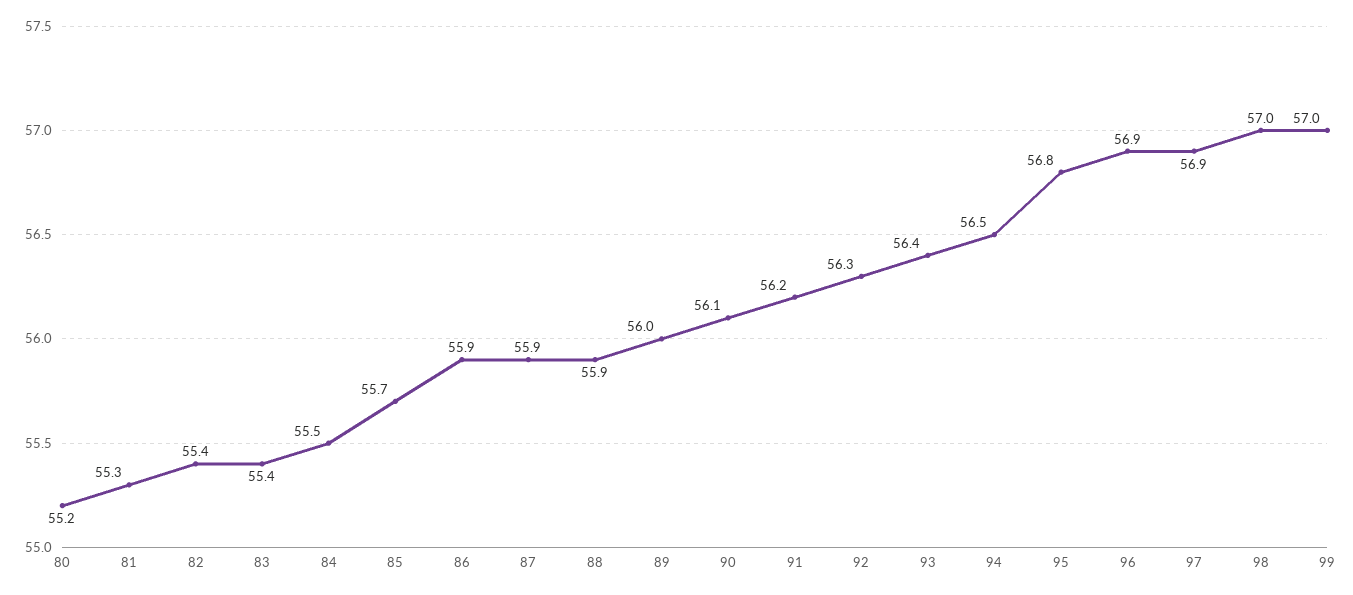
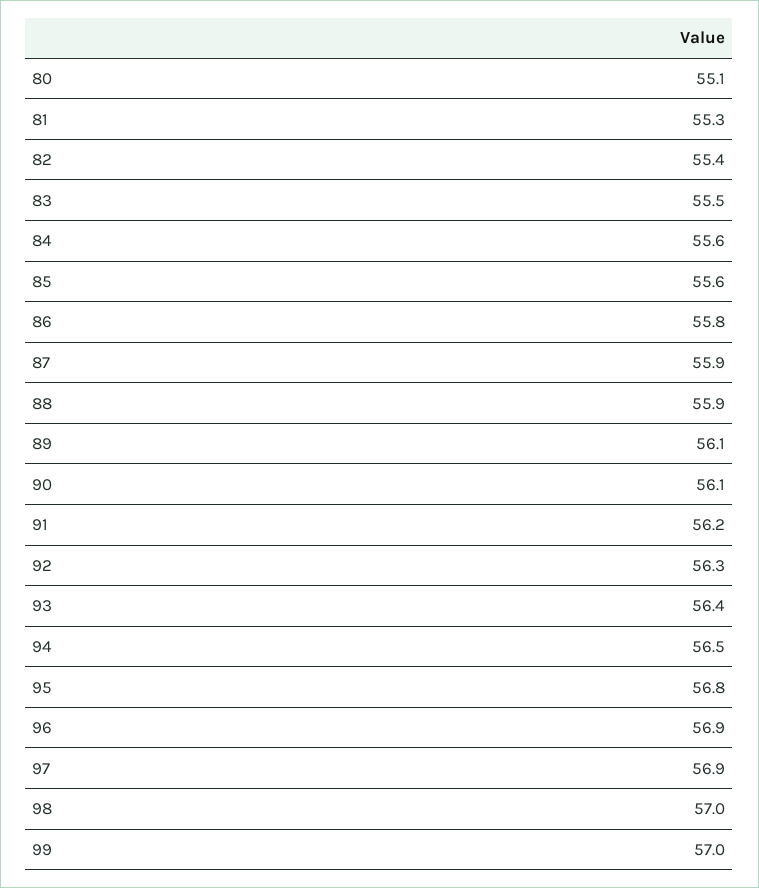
80: 55.2 -> 55.1
83: 55.4 -> 55.5
84: 55.5 -> 55.6
85: 55.7 -> 55.6
86: 55.9 -> 55.8
89: 56 -> 56.1

